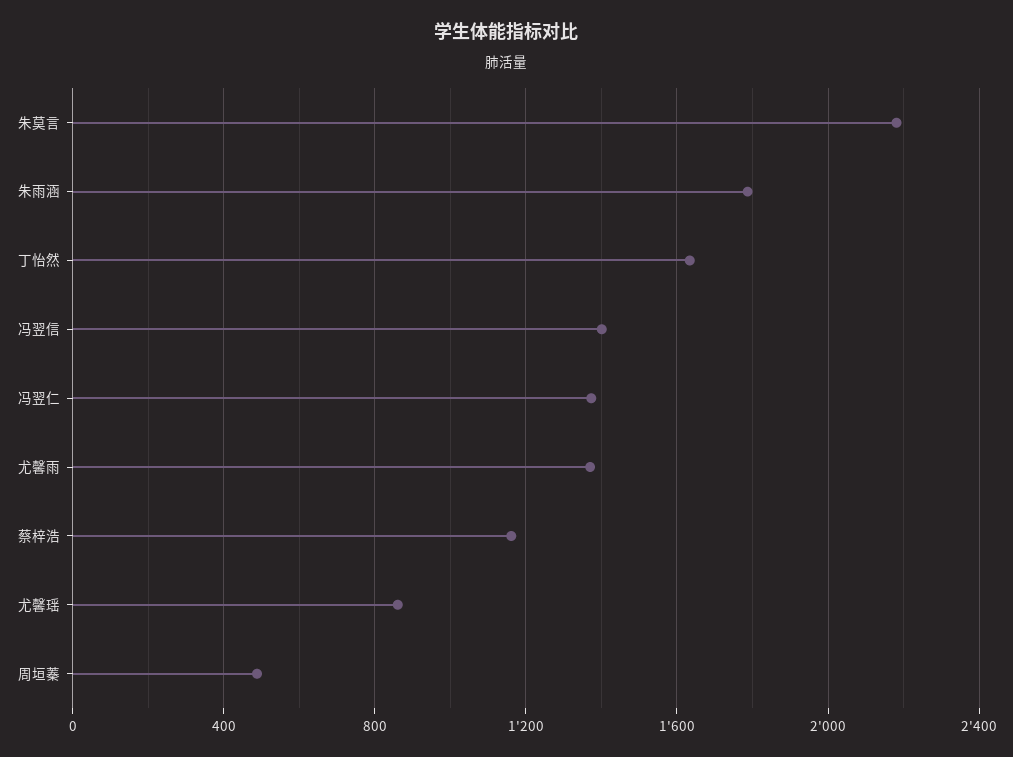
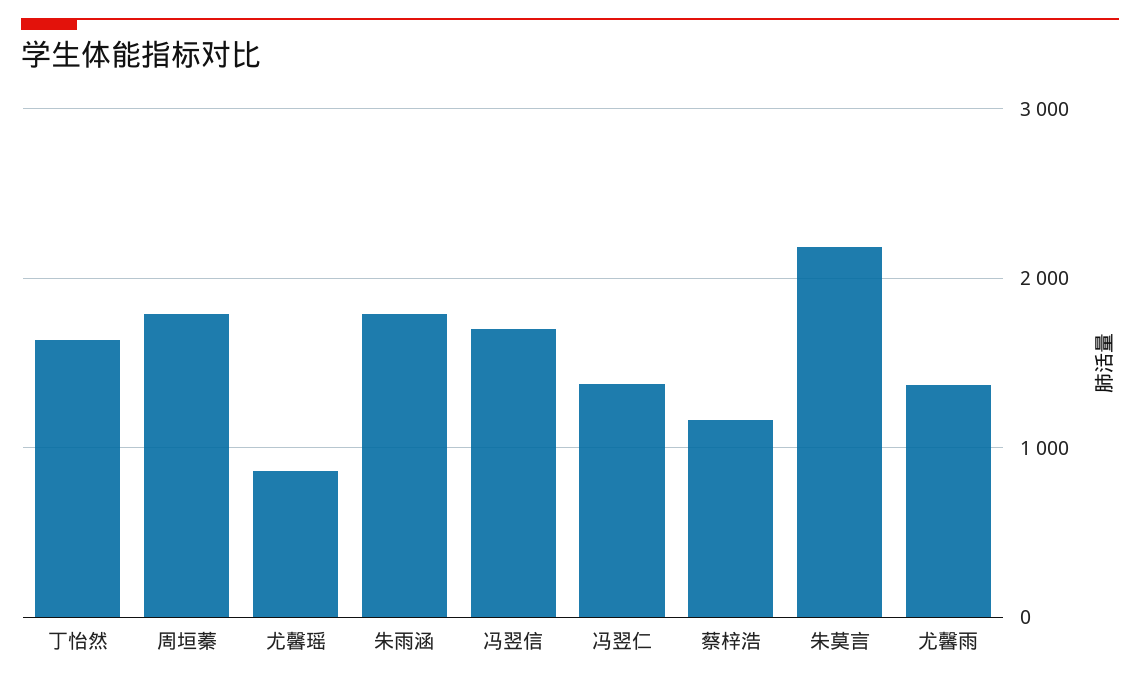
冯翌信: 1400 -> 1700
周垣蓁: 500 -> 1800

